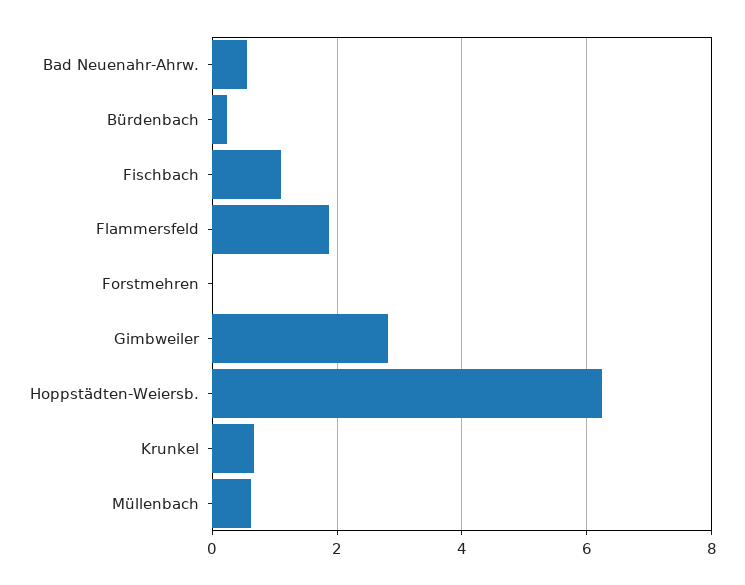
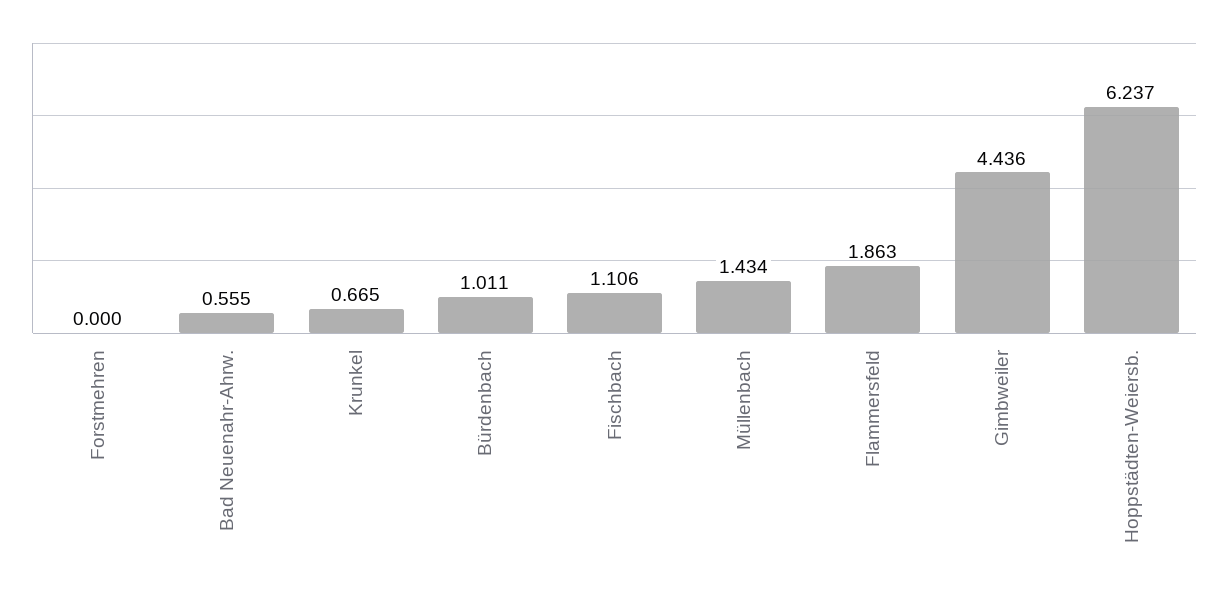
Bürdenbach: 0.2 -> 1.011
Gimbweiler: 2.8 -> 4.436
Müllenbach: 0.6 -> 1.434

